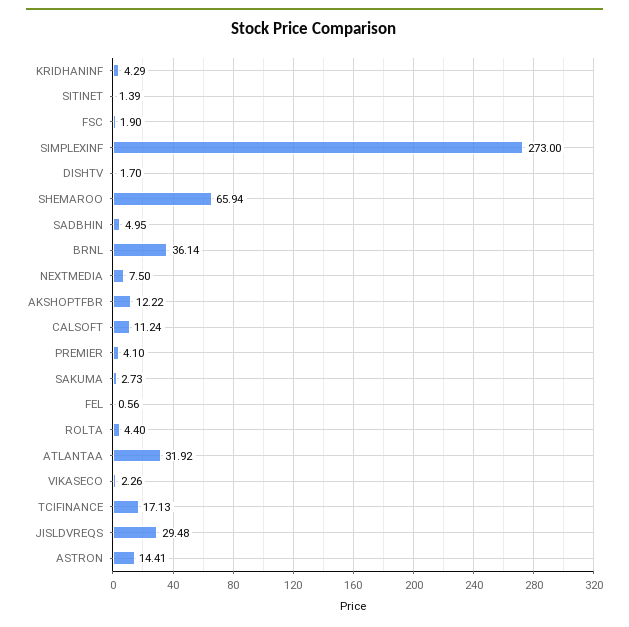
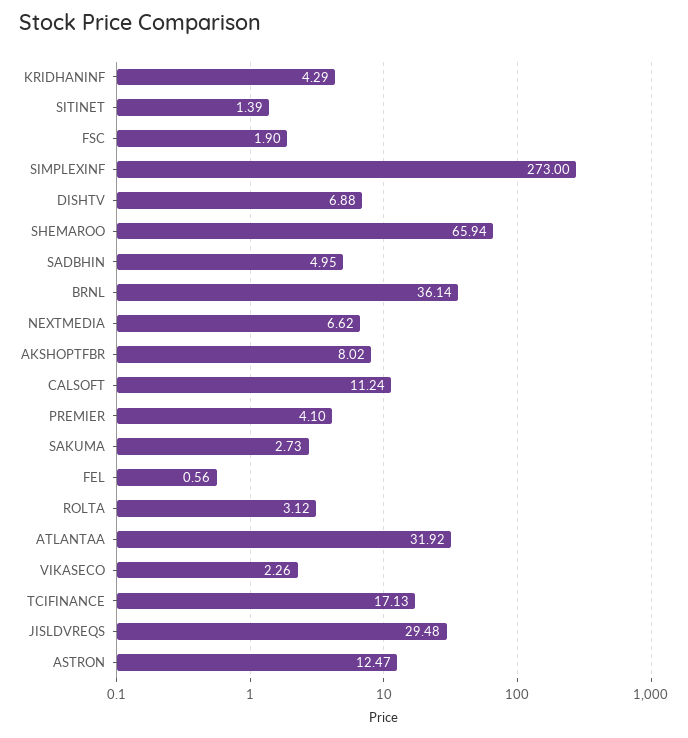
DISHTV: 1.7 -> 6.88
NEXTMEDIA: 7.5 -> 6.62
AKSHOPTFBR: 12.22 -> 8.02
ROLTA: 4.4 -> 3.12
ASTRON: 14.41 -> 12.47

